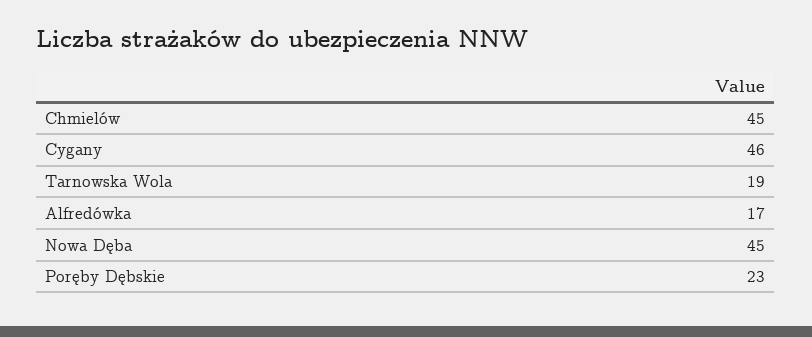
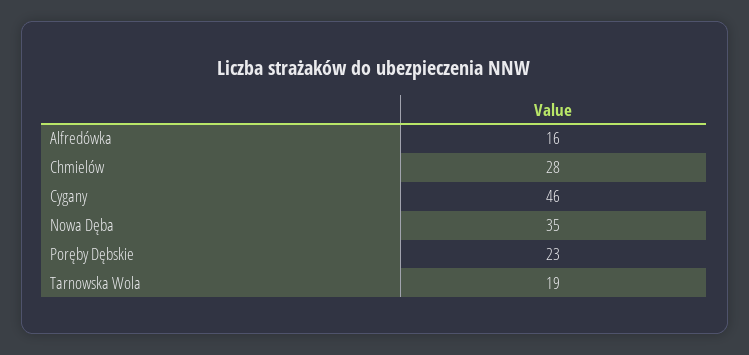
Chmielów: 45 -> 28
Alfredówka: 17 -> 16
Nowa Dęba: 45 -> 35

